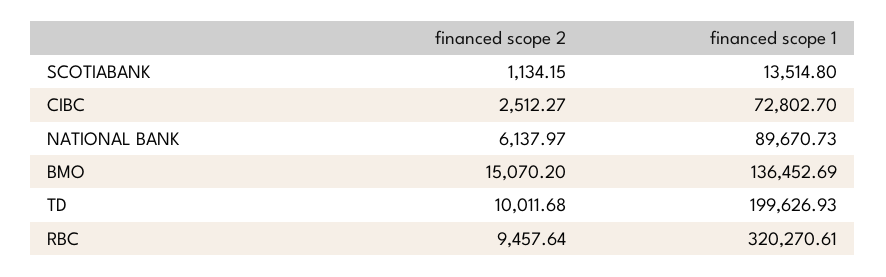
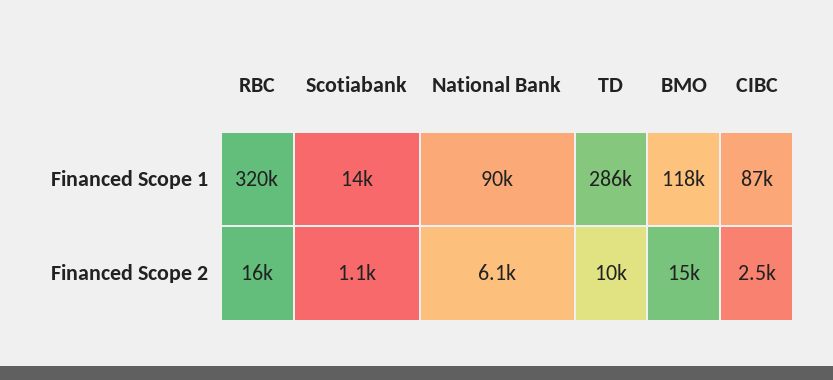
financed scope 1, CIBC: 72802.7 -> 87000
financed scope 1, BMO: 136452.69 -> 118000
financed scope 1, TD: 199626.93 -> 286000
financed scope 2, RBC: 9457.64 -> 16000

